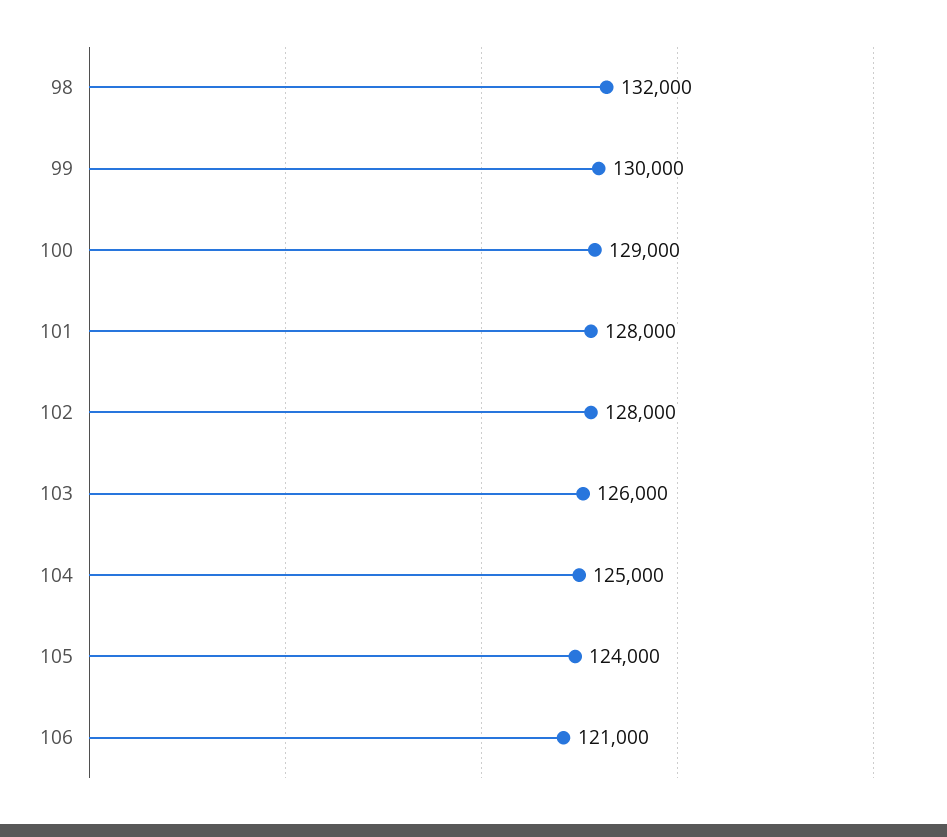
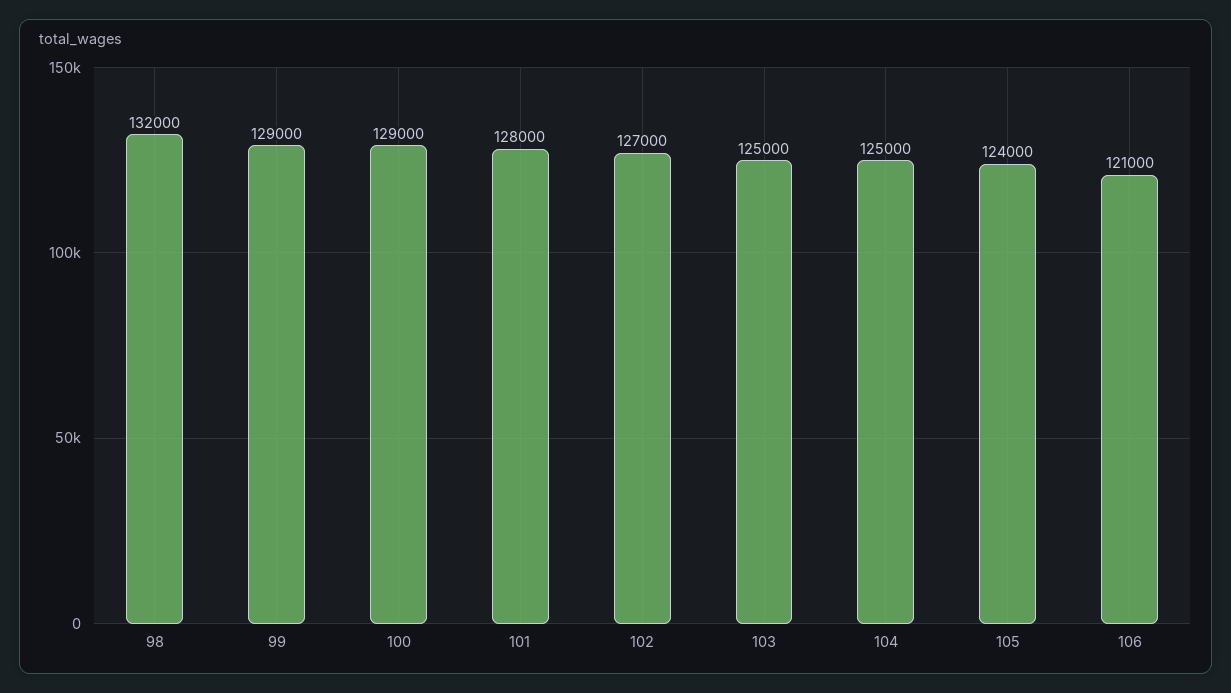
99: 130000 -> 129000
102: 128000 -> 127000
103: 126000 -> 125000

